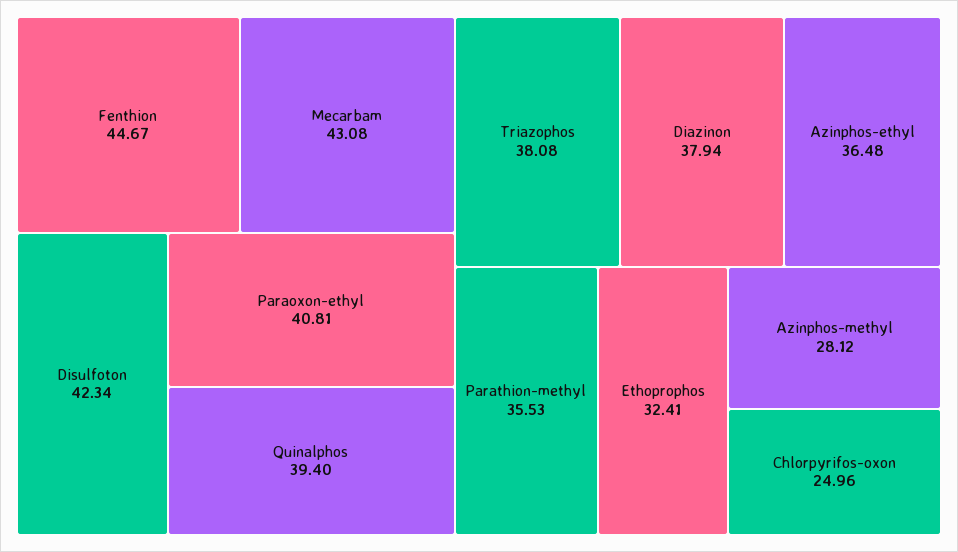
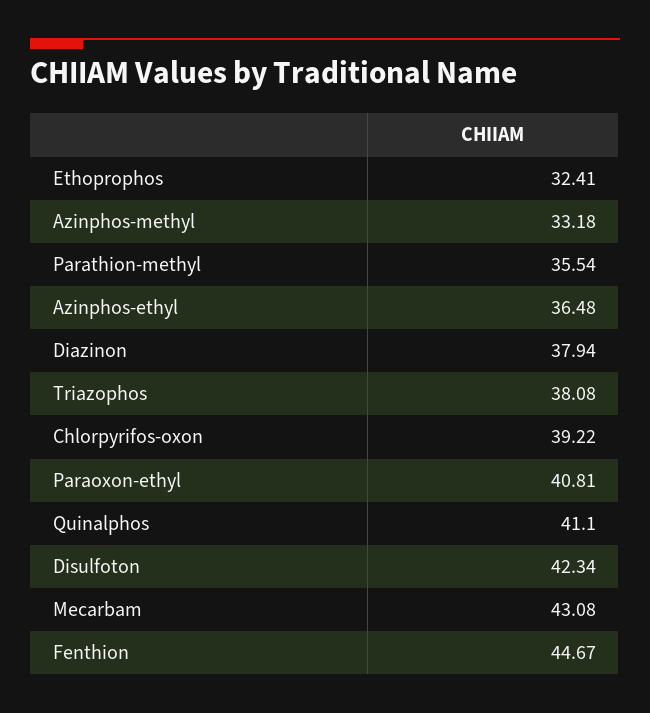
Quinalphos: 39.4 -> 41.1
Parathion-methyl: 35.53 -> 35.54
Azinphos-methyl: 28.12 -> 33.18
Chlorpyrifos-oxon: 24.96 -> 39.22

